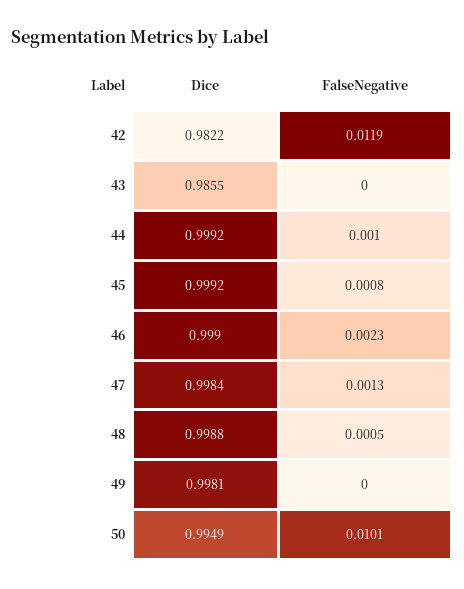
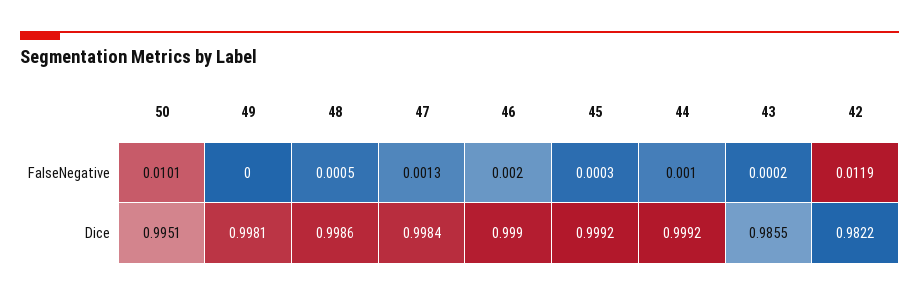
FalseNegative, 43: 0 -> 0.0002
FalseNegative, 45: 0.0008 -> 0.0003
FalseNegative, 46: 0.0023 -> 0.002
Dice, 48: 0.9988 -> 0.9986
Dice, 50: 0.9949 -> 0.9951

